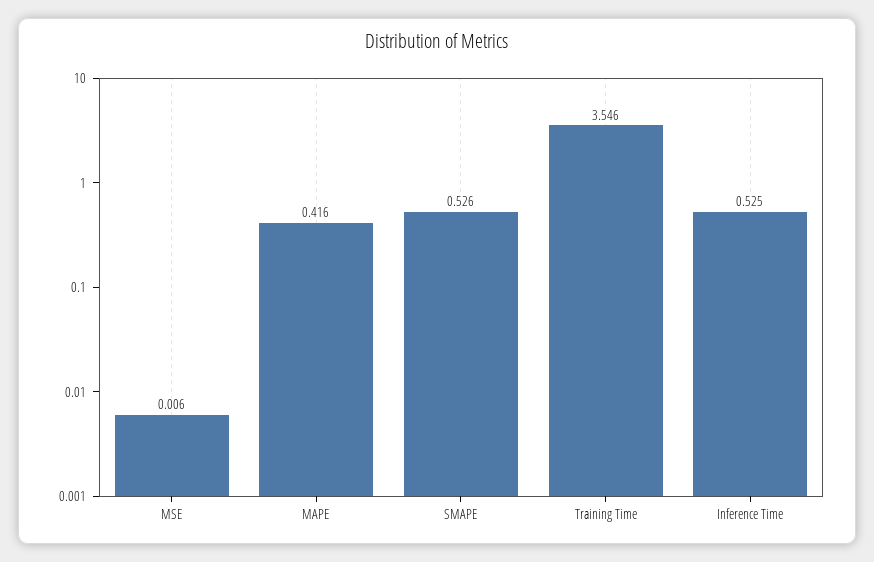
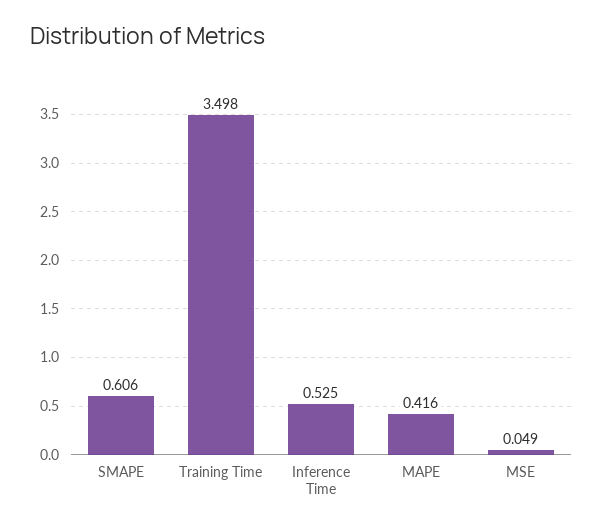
MSE: 0.006 -> 0.049
SMAPE: 0.526 -> 0.606
Training Time: 3.546 -> 3.498

